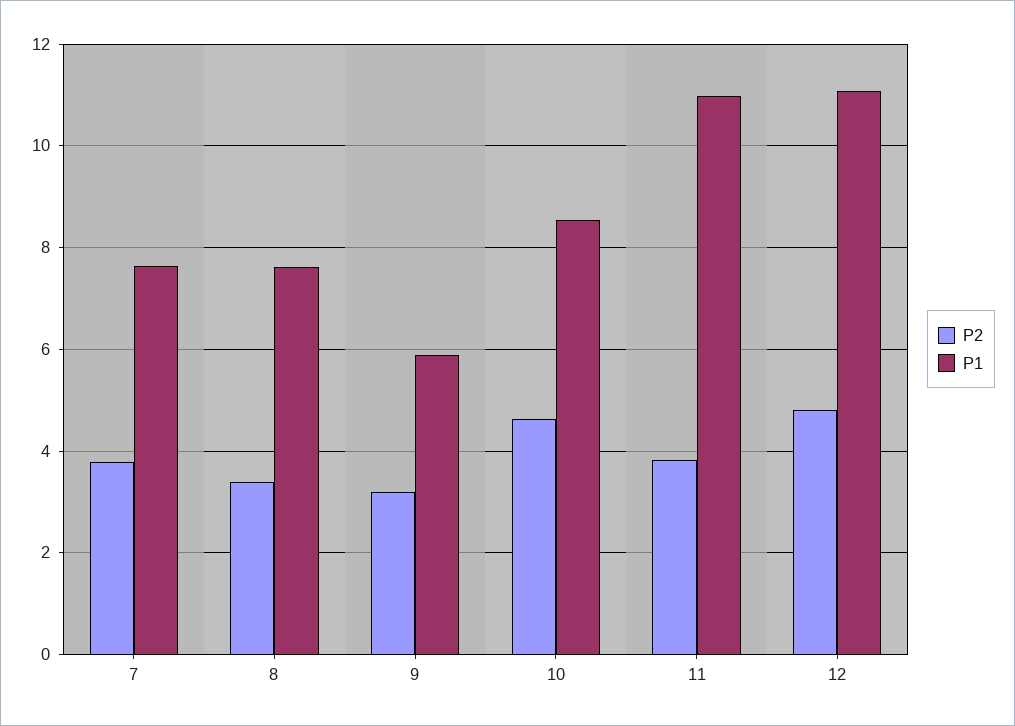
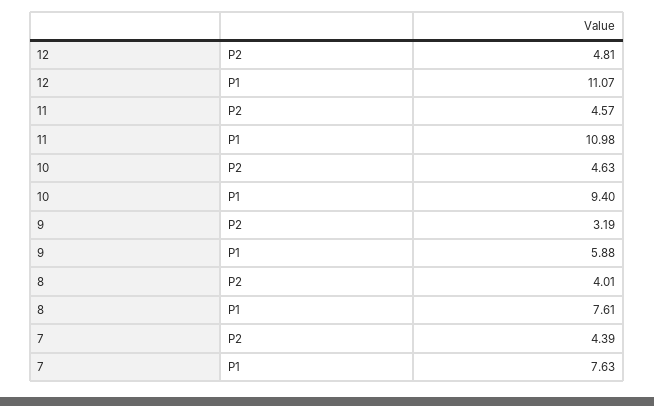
P2, 7: 3.8 -> 4.39
P2, 8: 3.4 -> 4.01
P1, 10: 8.6 -> 9.4
P2, 11: 3.8 -> 4.57

